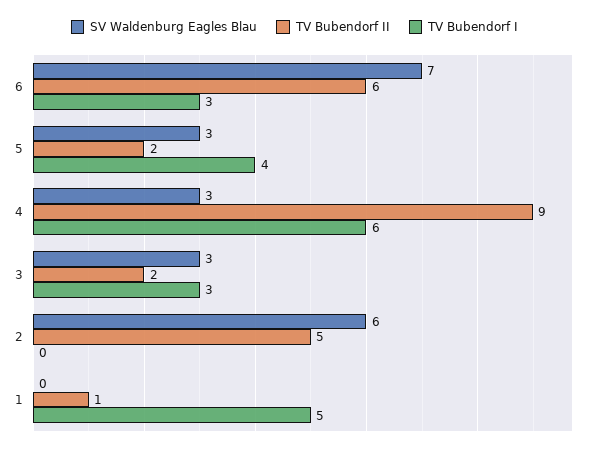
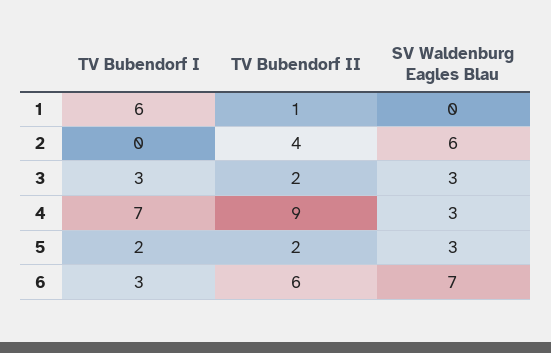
TV Bubendorf I, 5: 4 -> 2
TV Bubendorf I, 4: 6 -> 7
TV Bubendorf II, 2: 5 -> 4
TV Bubendorf I, 1: 5 -> 6

